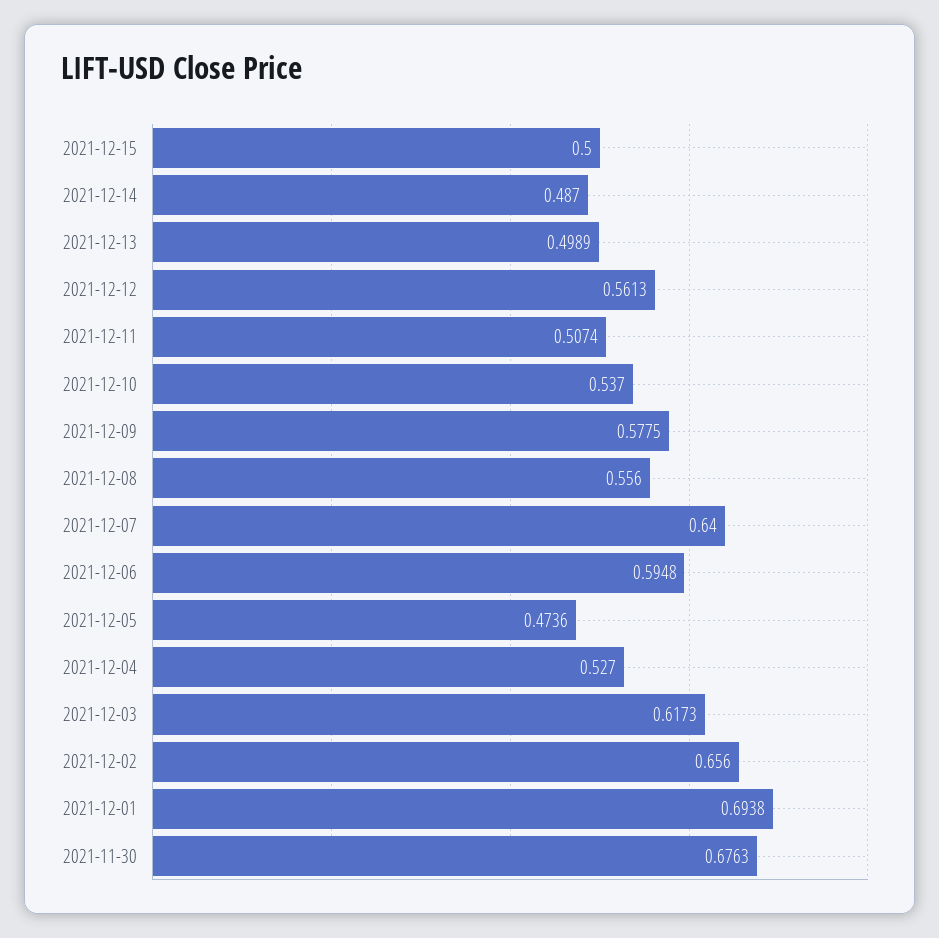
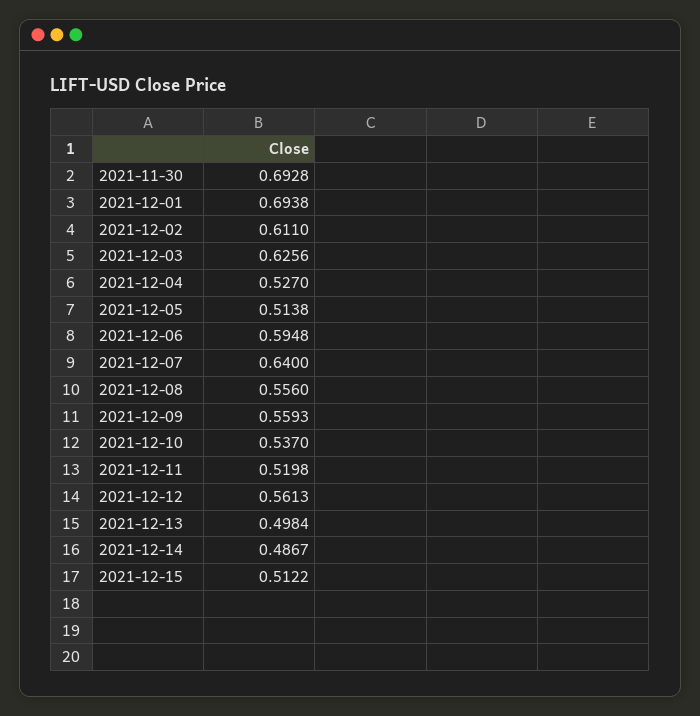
2021-12-15: 0.5 -> 0.5122
2021-12-14: 0.487 -> 0.4867
2021-12-13: 0.4989 -> 0.4984
2021-12-11: 0.5074 -> 0.5198
2021-12-09: 0.5775 -> 0.5593
2021-12-05: 0.4736 -> 0.5138
2021-12-03: 0.6173 -> 0.6256
2021-12-02: 0.656 -> 0.611
2021-11-30: 0.6763 -> 0.6928

